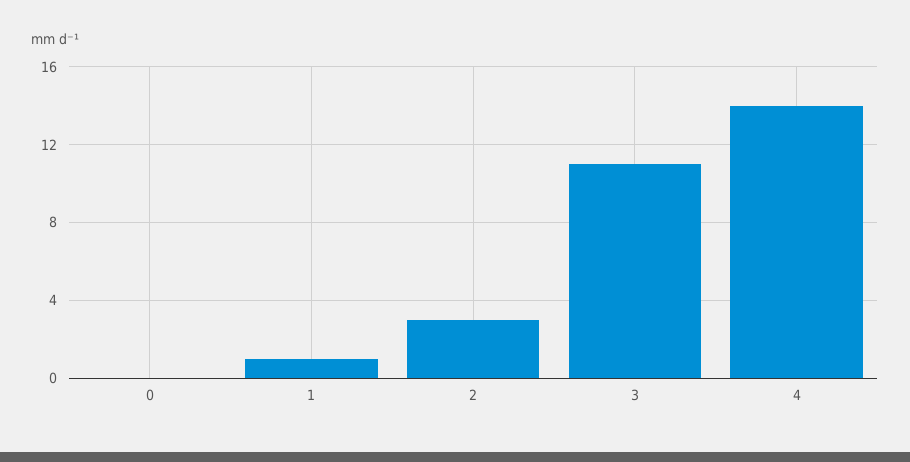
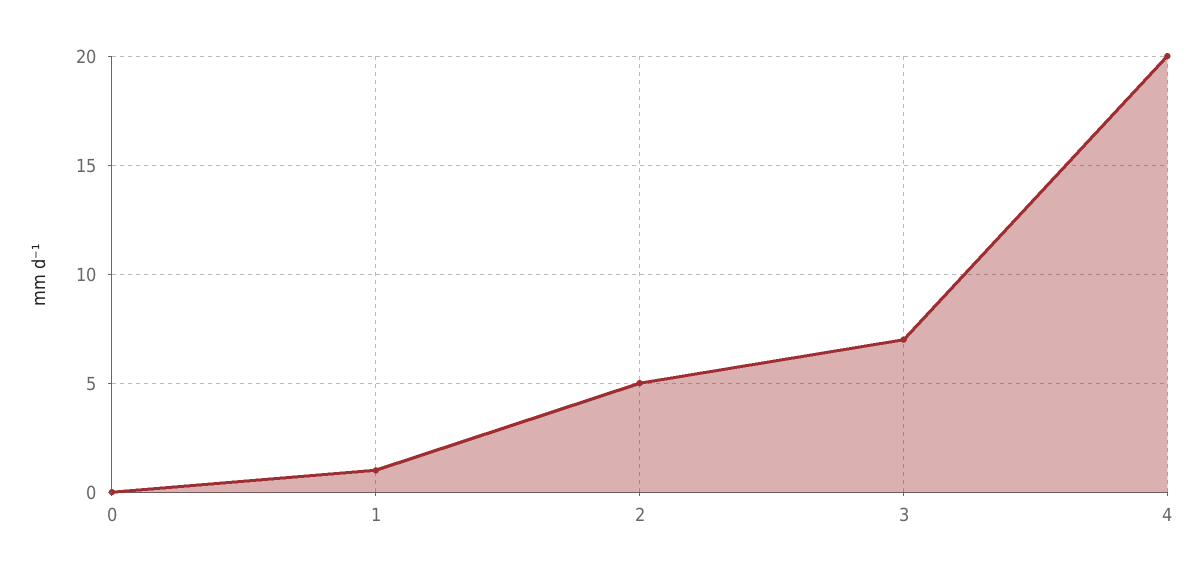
2: 3 -> 5
3: 11 -> 7
4: 14 -> 20

